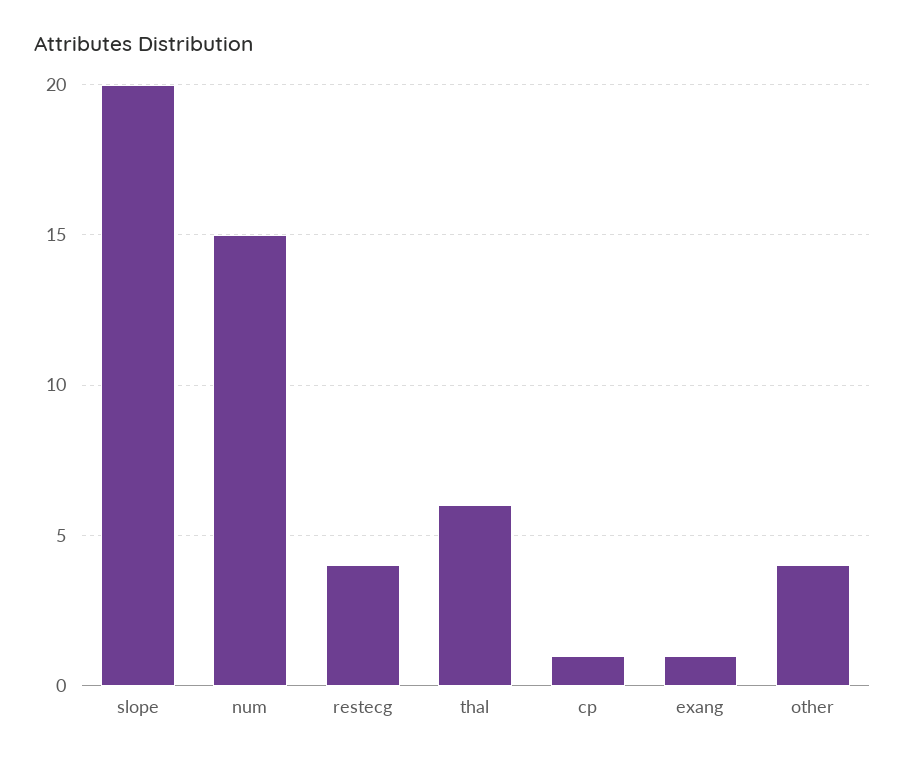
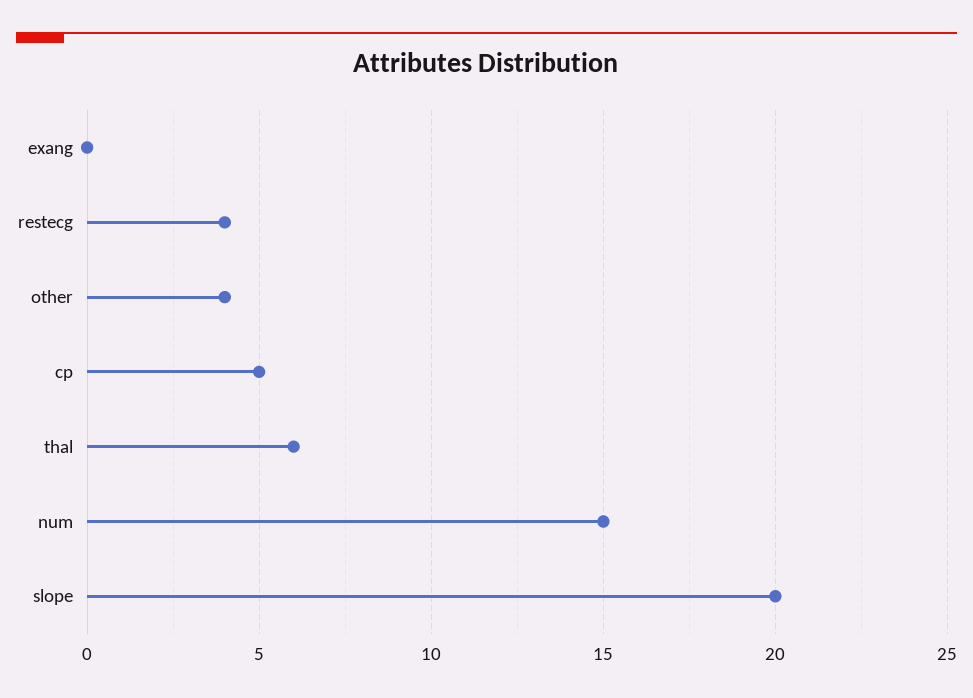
cp: 1 -> 5
exang: 1 -> 0

